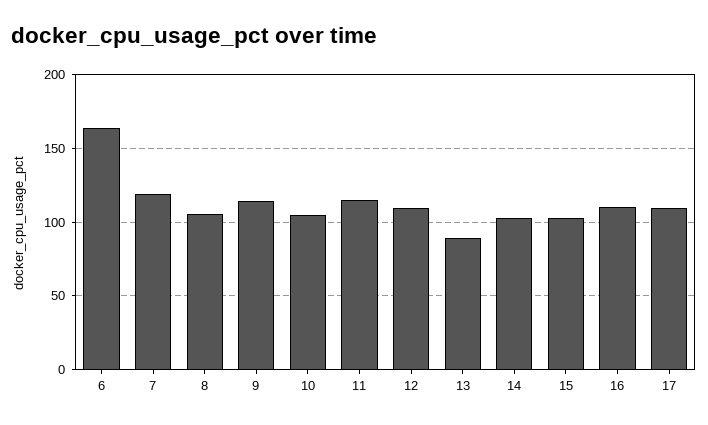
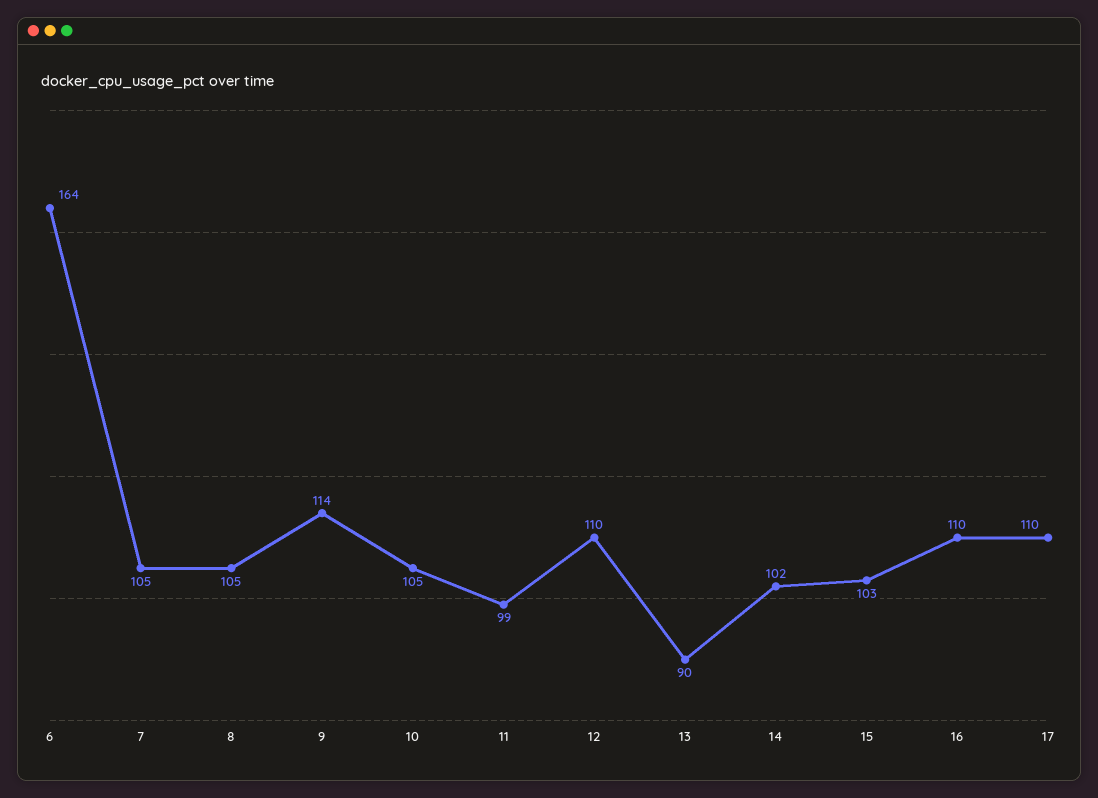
7: 120 -> 105
11: 115 -> 99

